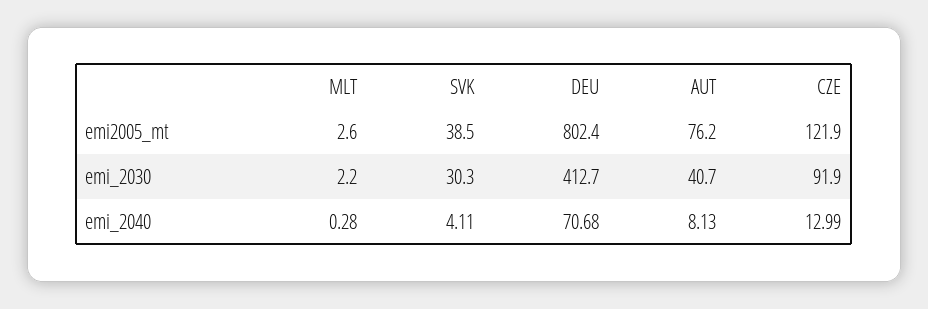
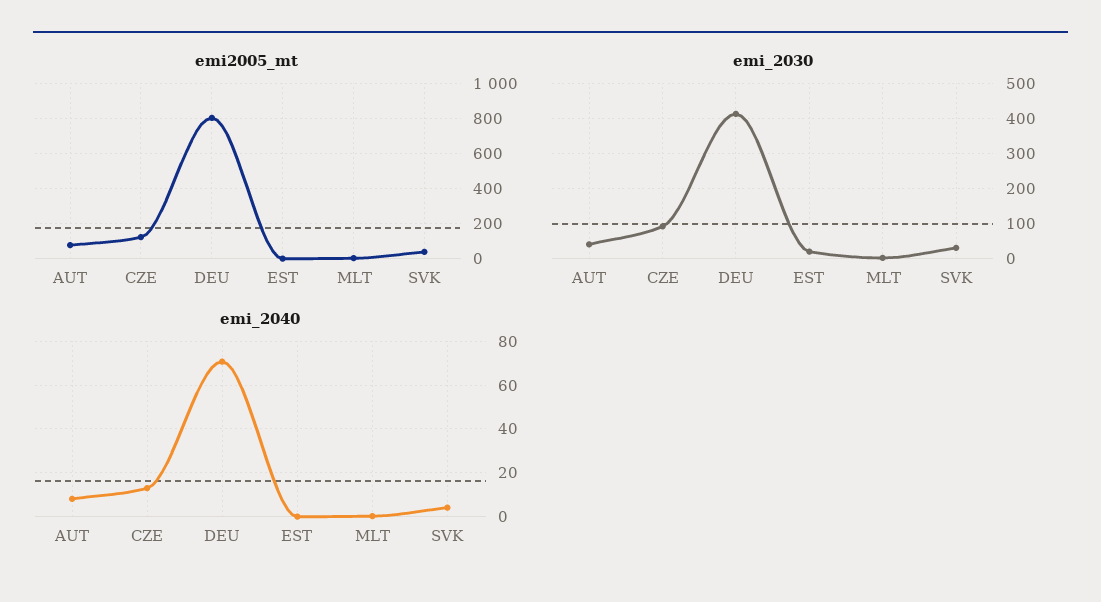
emi2005_mt, EST: none -> 0
emi_2030, EST: none -> 20
emi_2040, EST: none -> 0

